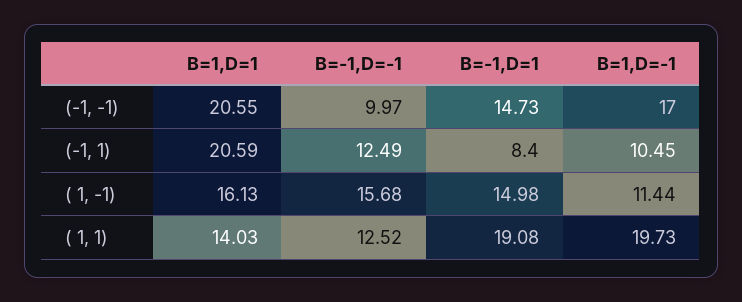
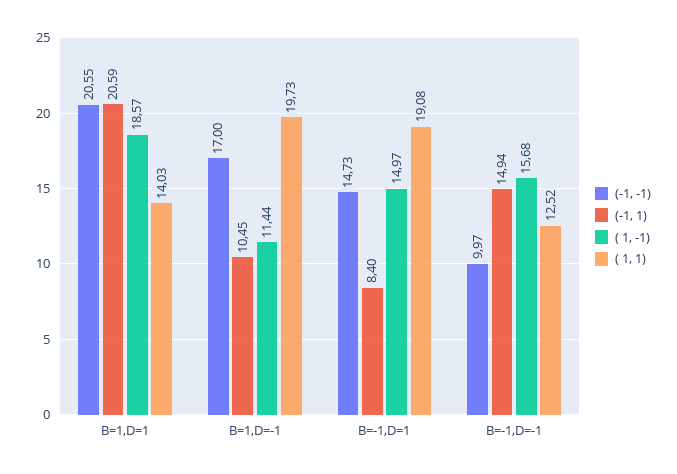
(-1, 1), B=-1,D=-1: 12.49 -> 14.94
( 1, -1), B=1,D=1: 16.13 -> 18.57
( 1, -1), B=-1,D=1: 14.98 -> 14.97

